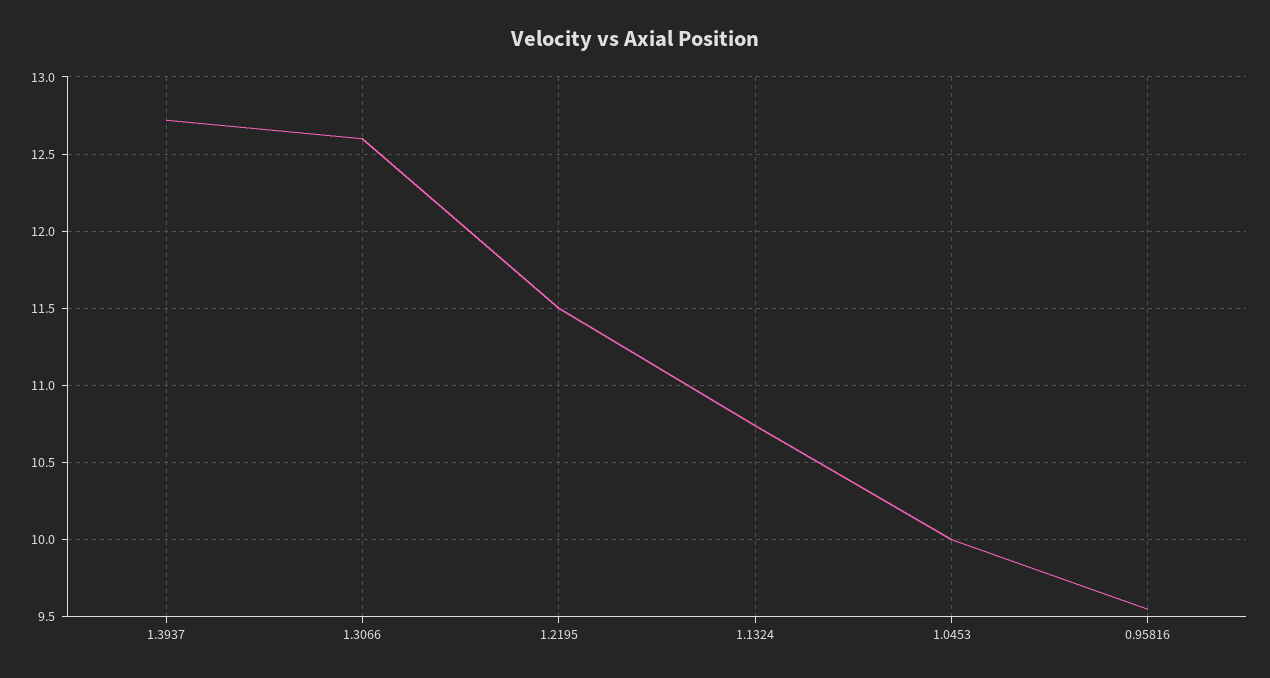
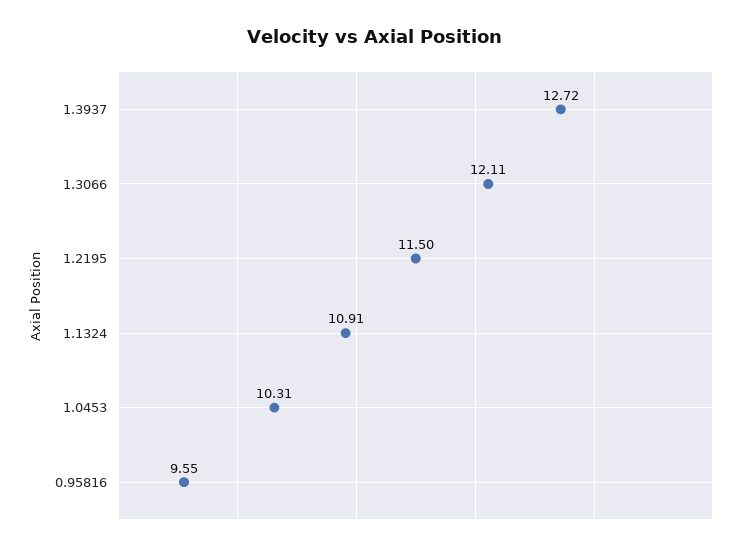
1.3066: 12.6 -> 12.11
1.1324: 10.75 -> 10.91
1.0453: 10 -> 10.31

